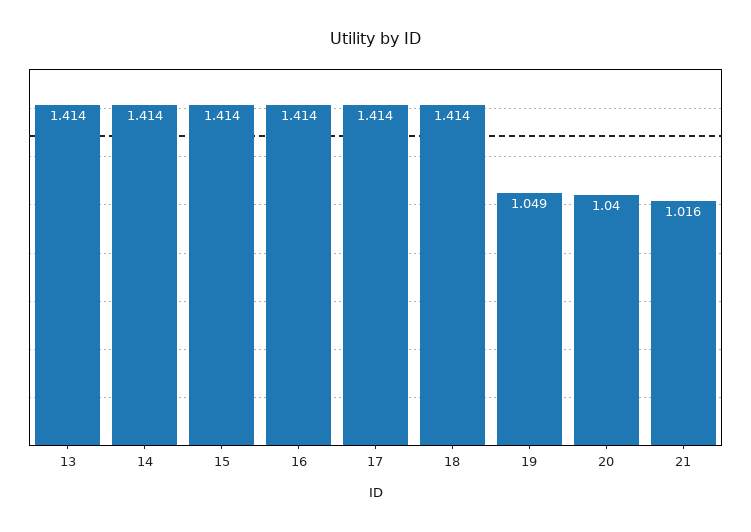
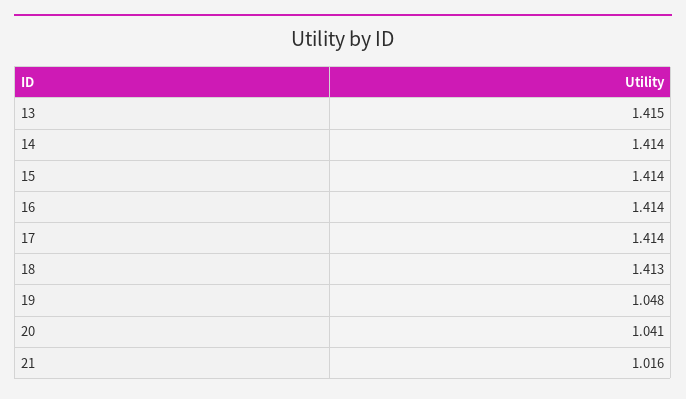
13: 1.414 -> 1.415
18: 1.414 -> 1.413
19: 1.049 -> 1.048
20: 1.04 -> 1.041

